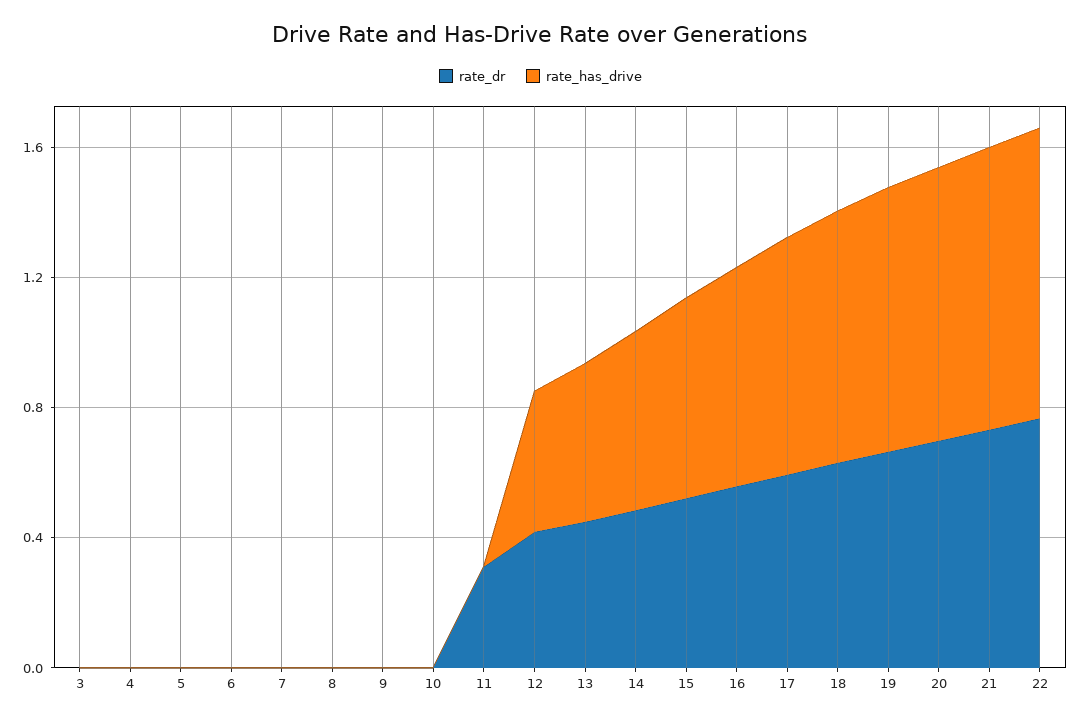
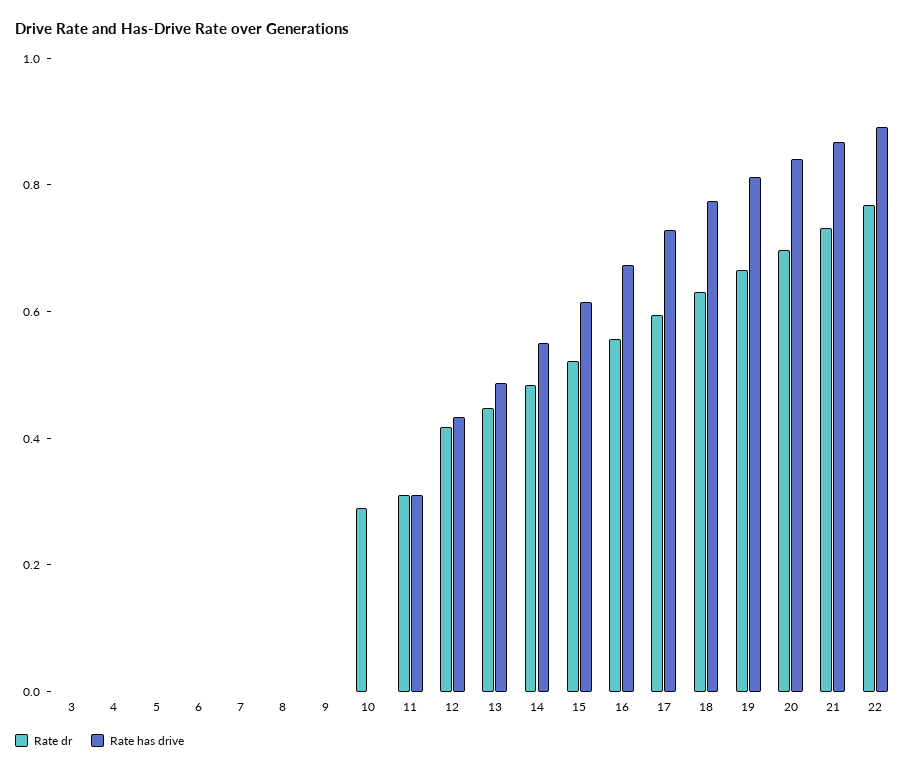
rate_dr, 10: 0 -> 0.3
rate_has_drive, 11: 0 -> 0.3

